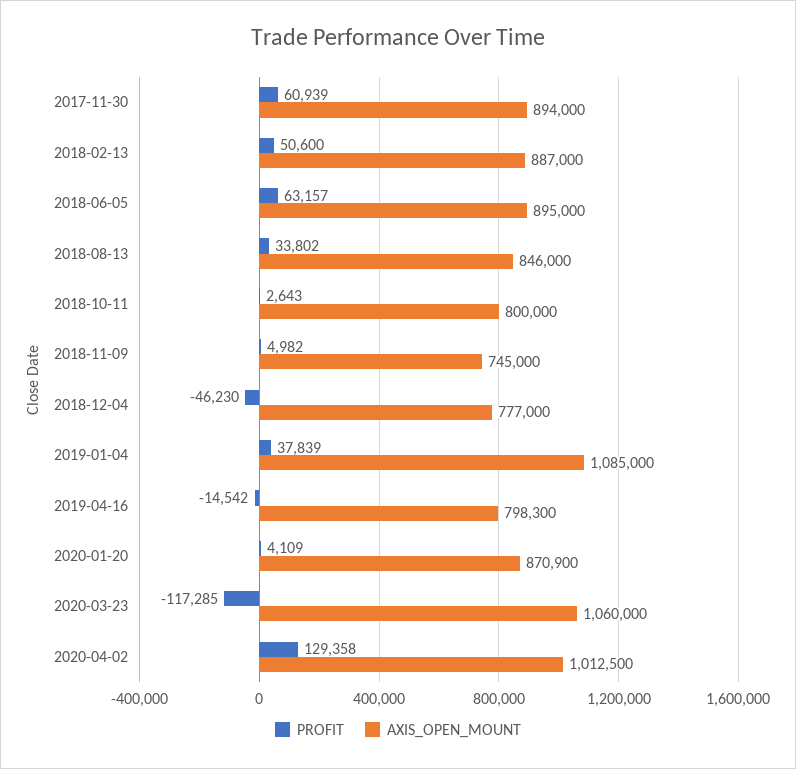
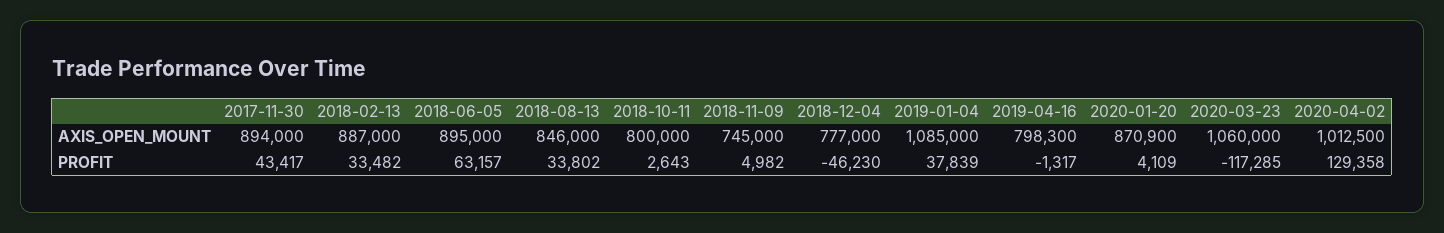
PROFIT, 2017-11-30: 60939 -> 43417
PROFIT, 2018-02-13: 50600 -> 33482
PROFIT, 2019-04-16: -14542 -> -1317

